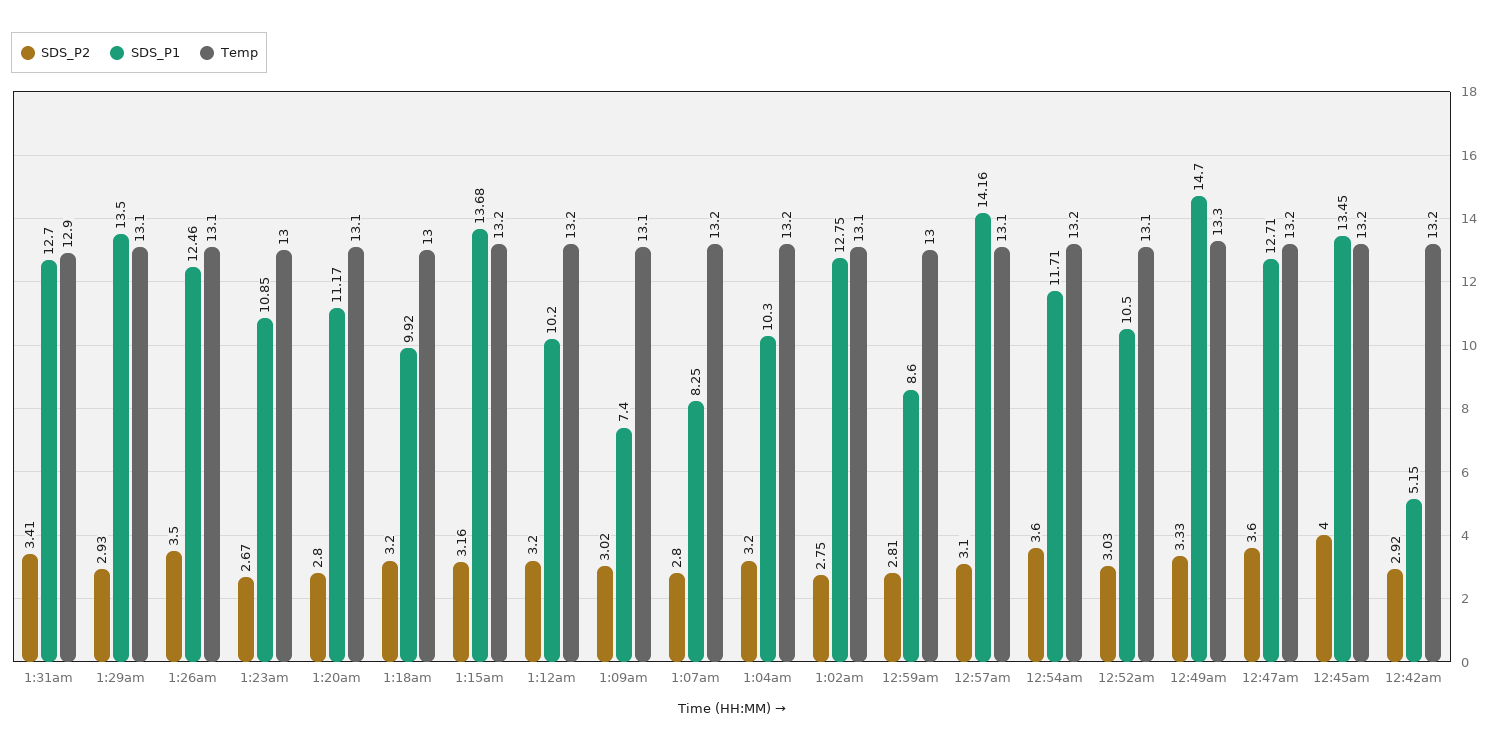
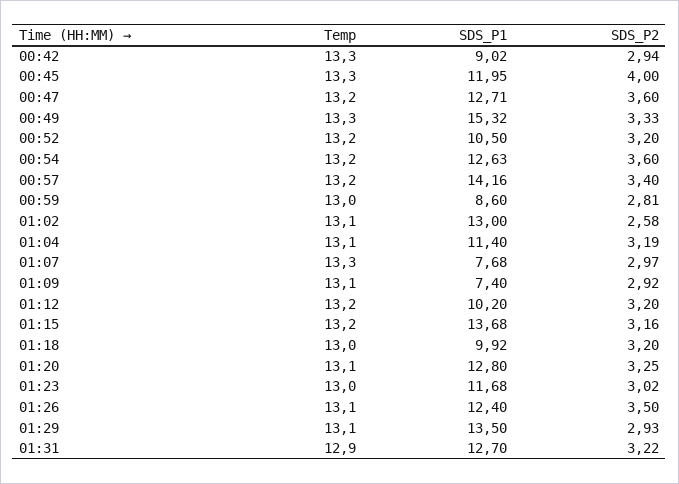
SDS_P2, 1:31am: 3.41 -> 3.22
SDS_P1, 1:26am: 12.46 -> 12.4
SDS_P2, 1:23am: 2.67 -> 3.02
SDS_P1, 1:23am: 10.85 -> 11.68
SDS_P2, 1:20am: 2.8 -> 3.25
SDS_P1, 1:20am: 11.17 -> 12.8
SDS_P2, 1:09am: 3.02 -> 2.92
SDS_P2, 1:07am: 2.8 -> 2.97
SDS_P1, 1:07am: 8.25 -> 7.68
Temp, 1:07am: 13.2 -> 13.3
SDS_P2, 1:04am: 3.2 -> 3.19
SDS_P1, 1:04am: 10.3 -> 11.4
Temp, 1:04am: 13.2 -> 13.1
SDS_P2, 1:02am: 2.75 -> 2.58
SDS_P1, 1:02am: 12.75 -> 13
SDS_P2, 12:57am: 3.1 -> 3.4
Temp, 12:57am: 13.1 -> 13.2
SDS_P1, 12:54am: 11.71 -> 12.63
SDS_P2, 12:52am: 3.03 -> 3.2
Temp, 12:52am: 13.1 -> 13.2
SDS_P1, 12:49am: 14.7 -> 15.32
SDS_P1, 12:45am: 13.45 -> 11.95
Temp, 12:45am: 13.2 -> 13.3
SDS_P2, 12:42am: 2.92 -> 2.94
SDS_P1, 12:42am: 5.15 -> 9.02
Temp, 12:42am: 13.2 -> 13.3

